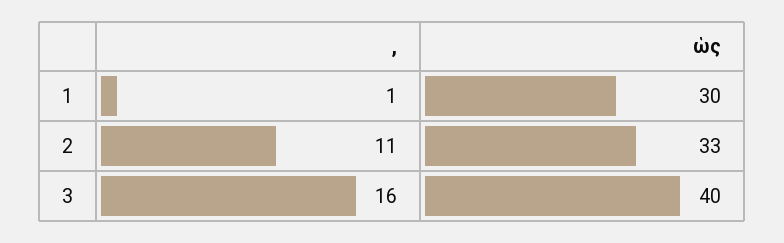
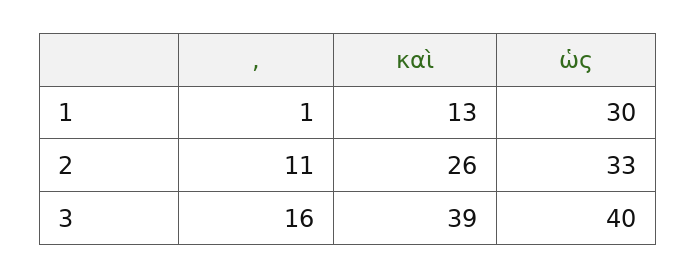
καὶ, 1: none -> 13
καὶ, 2: none -> 26
καὶ, 3: none -> 39

